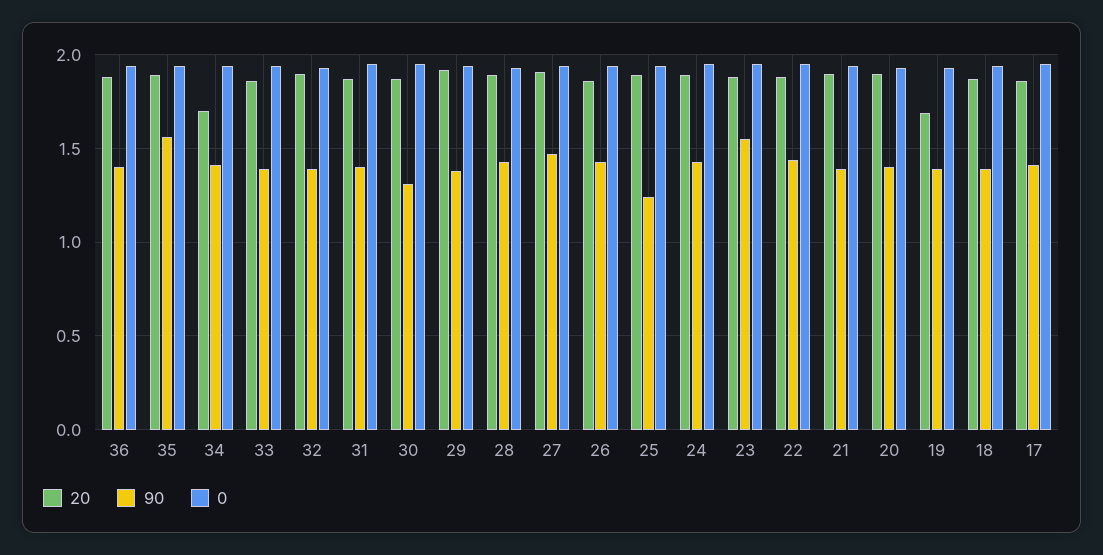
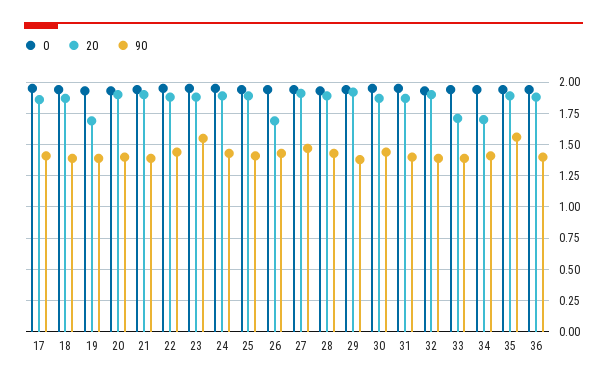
20, 33: 1.85 -> 1.7
90, 30: 1.3 -> 1.45
20, 26: 1.85 -> 1.7
90, 25: 1.25 -> 1.4

